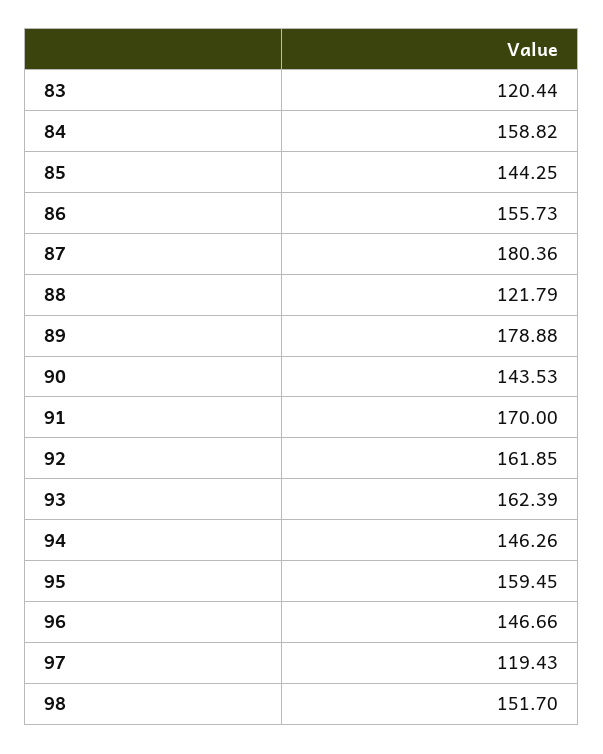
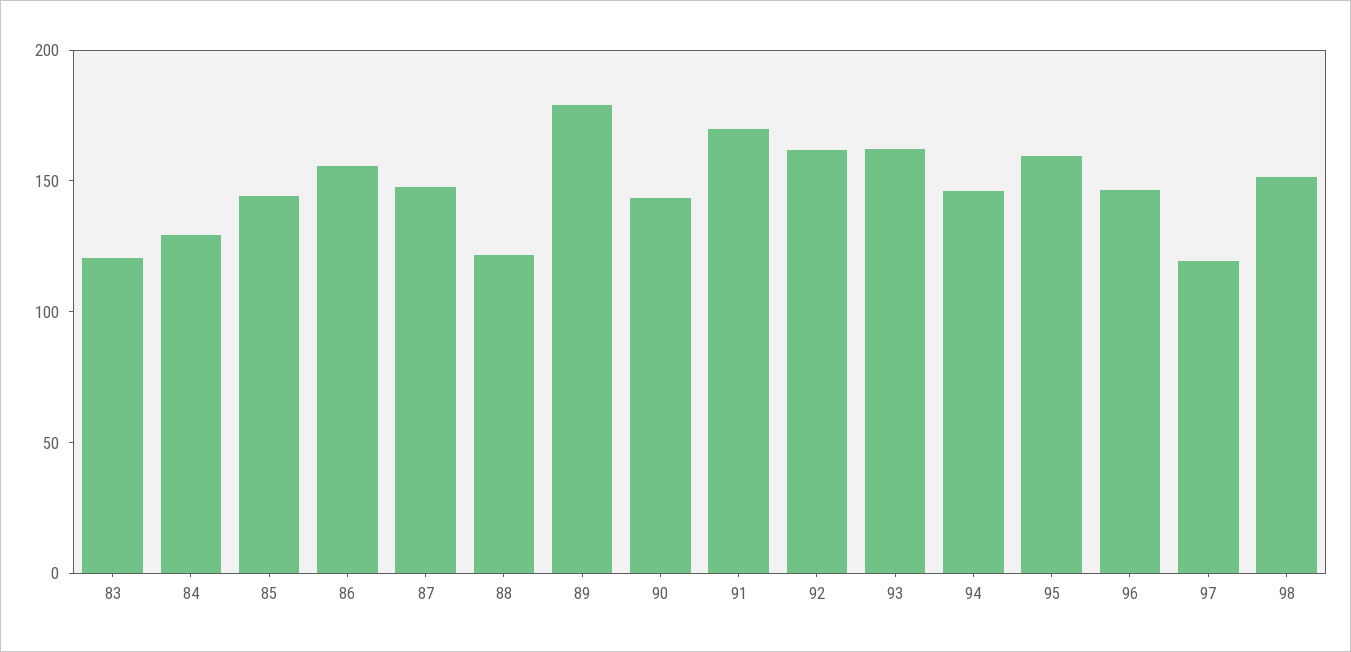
84: 158.82 -> 130
87: 180.36 -> 150

